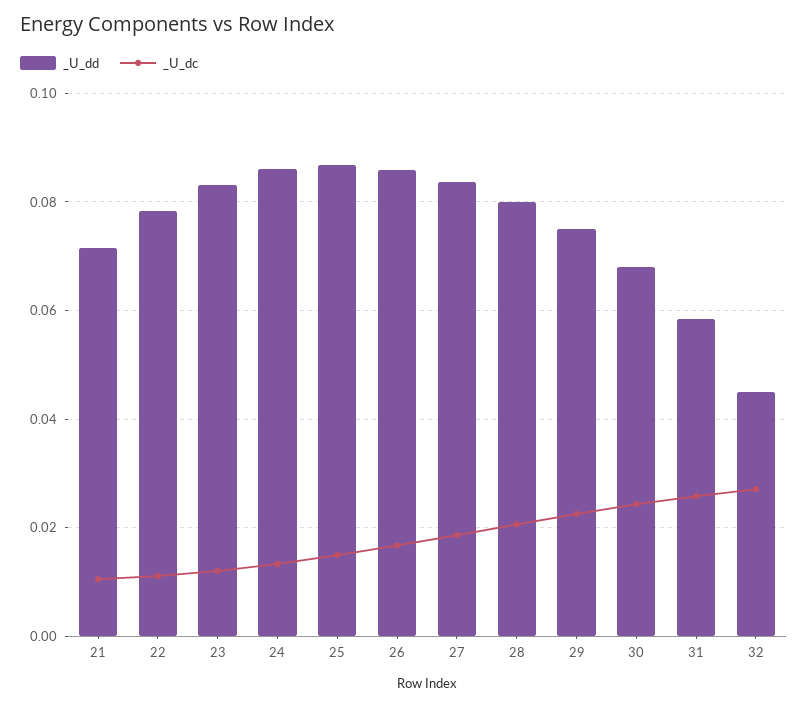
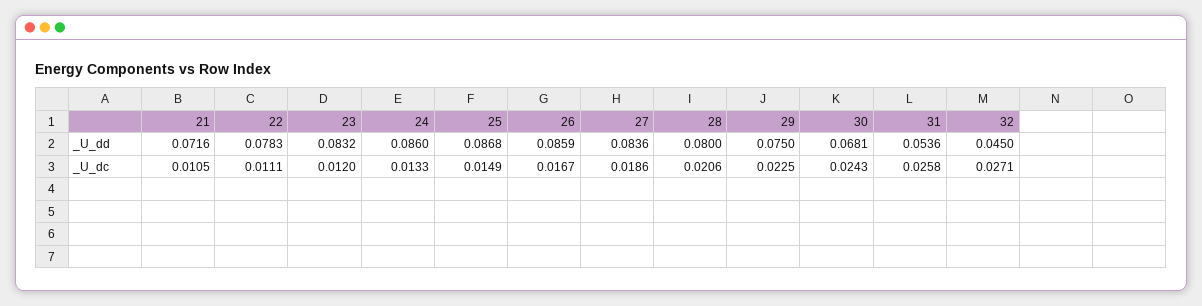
_U_dd, 31: 0.058 -> 0.0536

